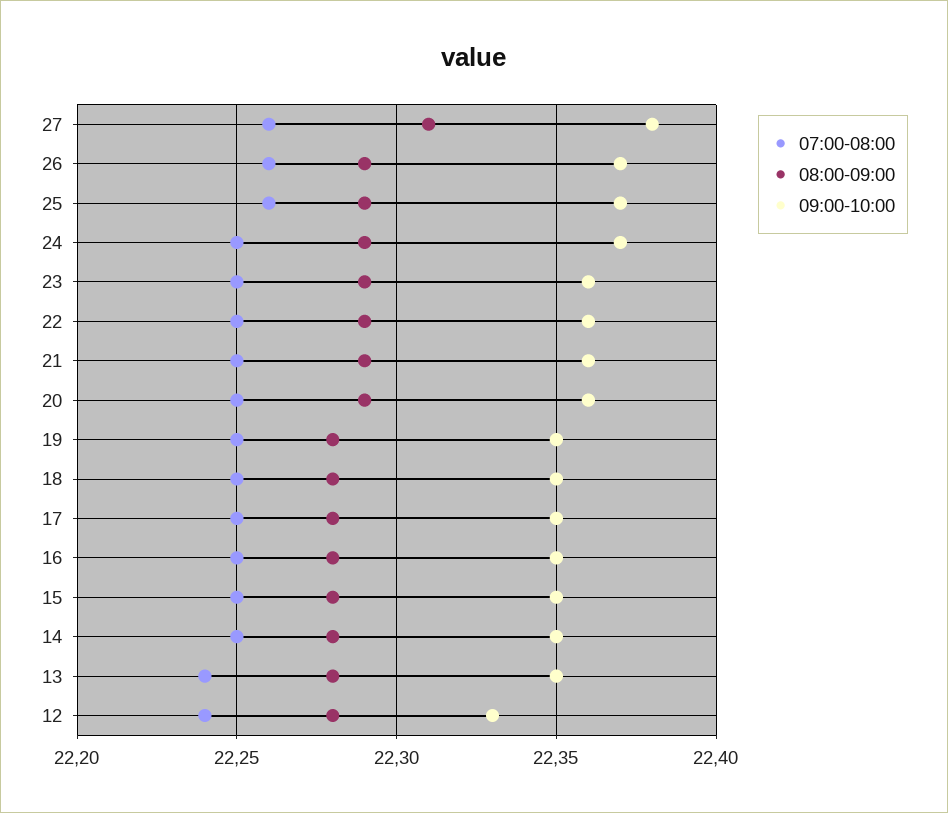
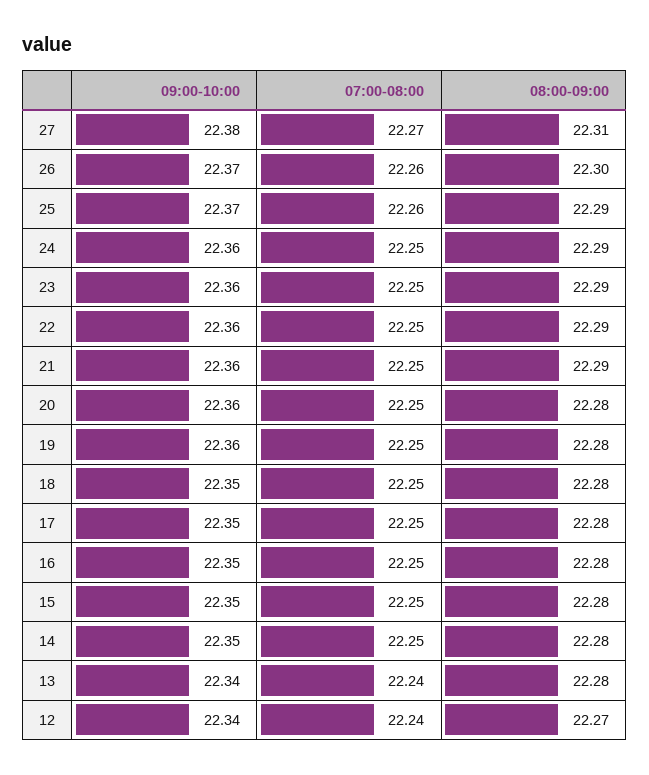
07:00-08:00, 27: 22.26 -> 22.27
08:00-09:00, 26: 22.29 -> 22.3
09:00-10:00, 24: 22.37 -> 22.36
08:00-09:00, 20: 22.29 -> 22.28
09:00-10:00, 19: 22.35 -> 22.36
09:00-10:00, 13: 22.35 -> 22.34
08:00-09:00, 12: 22.28 -> 22.27
09:00-10:00, 12: 22.33 -> 22.34

